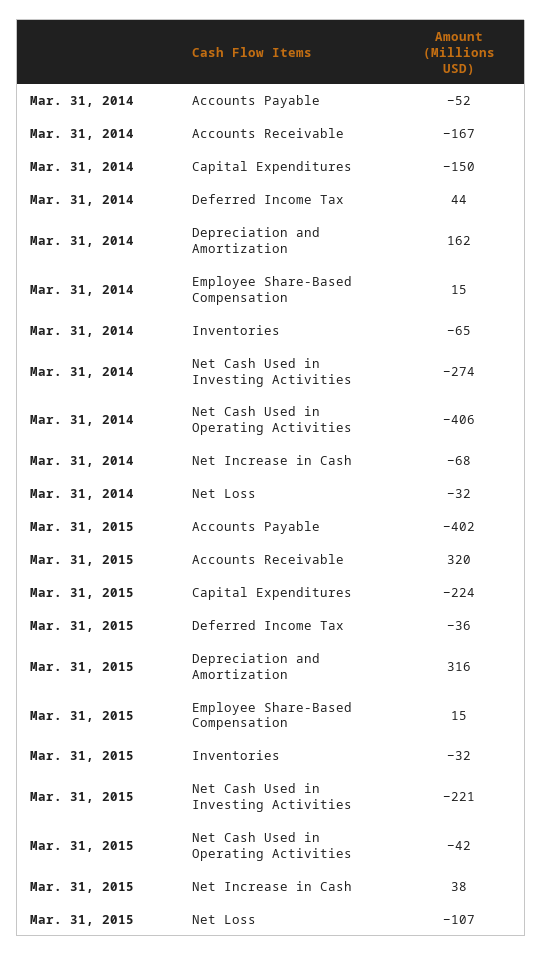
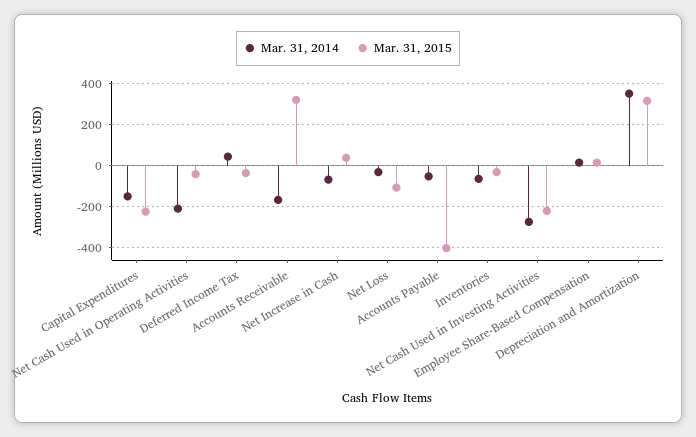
Mar. 31, 2014, Depreciation and Amortization: 162 -> 350
Mar. 31, 2014, Net Cash Used in Operating Activities: -406 -> -200

